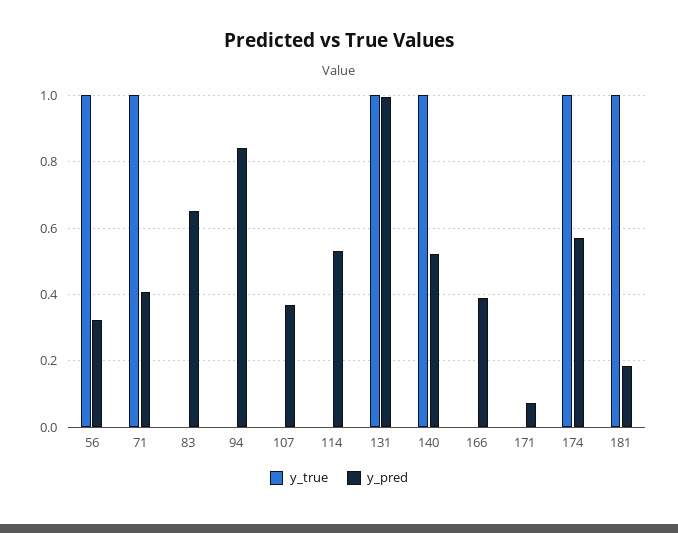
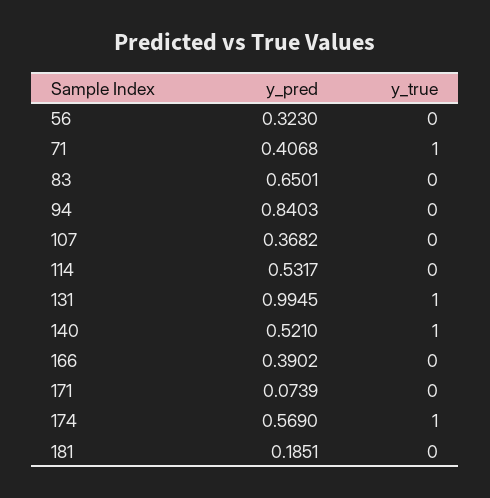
y_true, 56: 1 -> 0
y_true, 181: 1 -> 0

